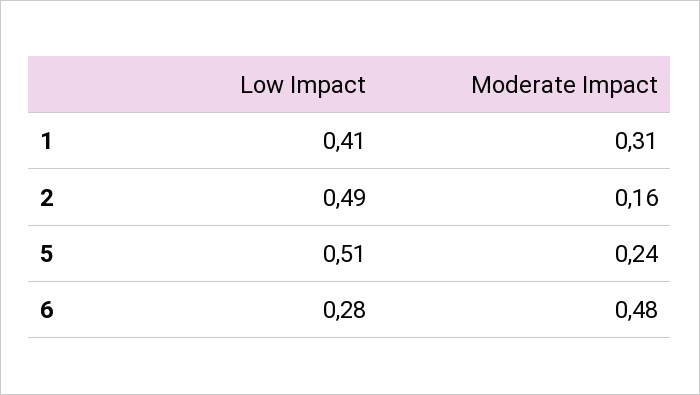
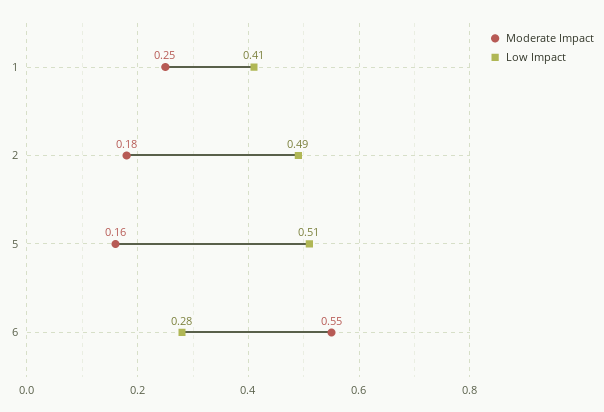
Moderate Impact, 1: 0.31 -> 0.25
Moderate Impact, 2: 0.16 -> 0.18
Moderate Impact, 5: 0.24 -> 0.16
Moderate Impact, 6: 0.48 -> 0.55

